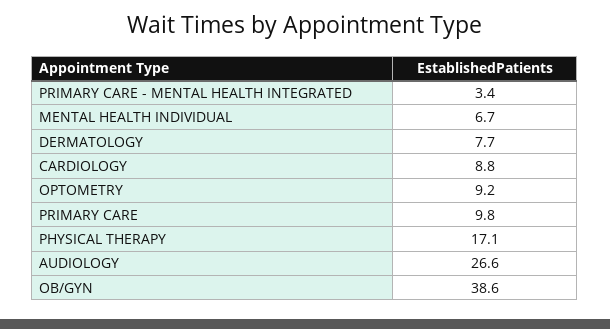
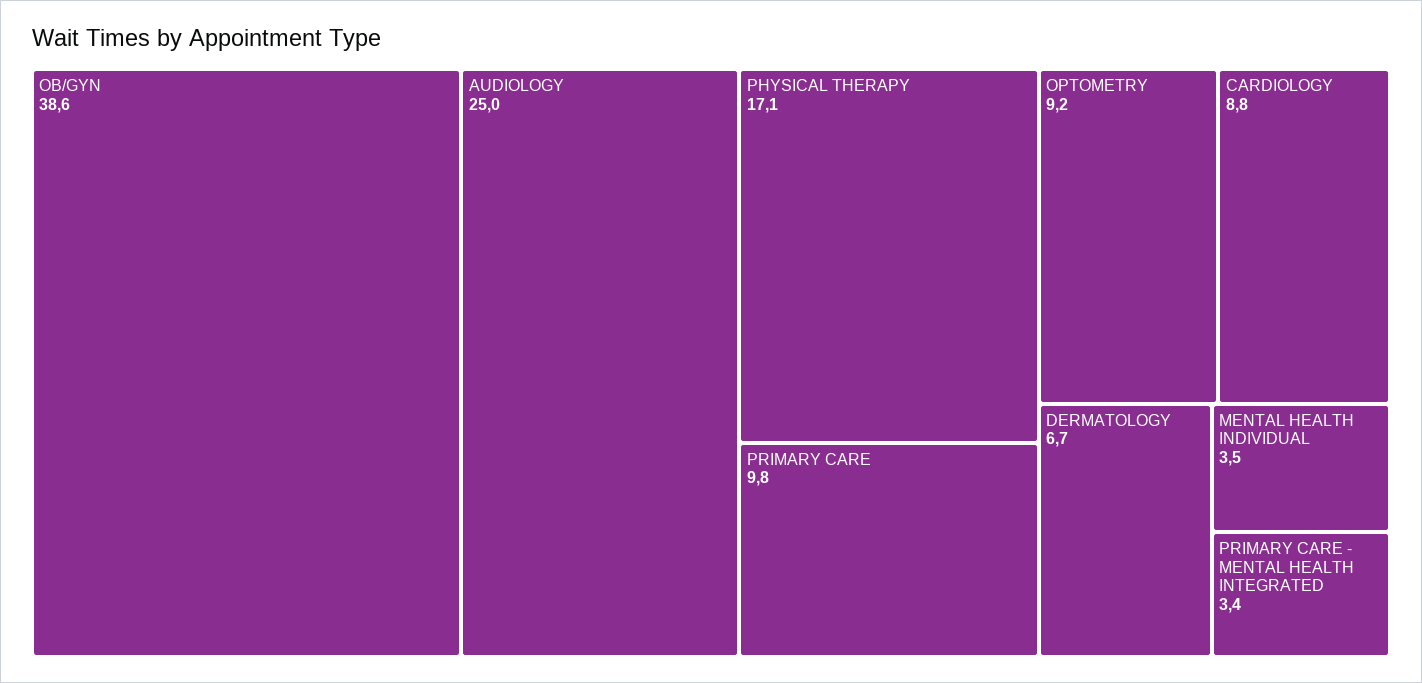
MENTAL HEALTH INDIVIDUAL: 6.7 -> 3.5
DERMATOLOGY: 7.7 -> 6.7
AUDIOLOGY: 26.6 -> 25

